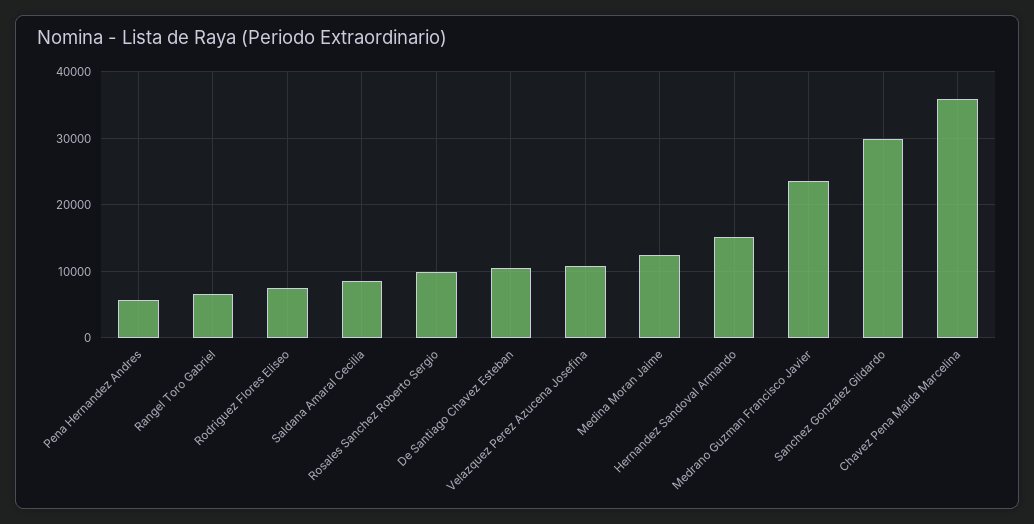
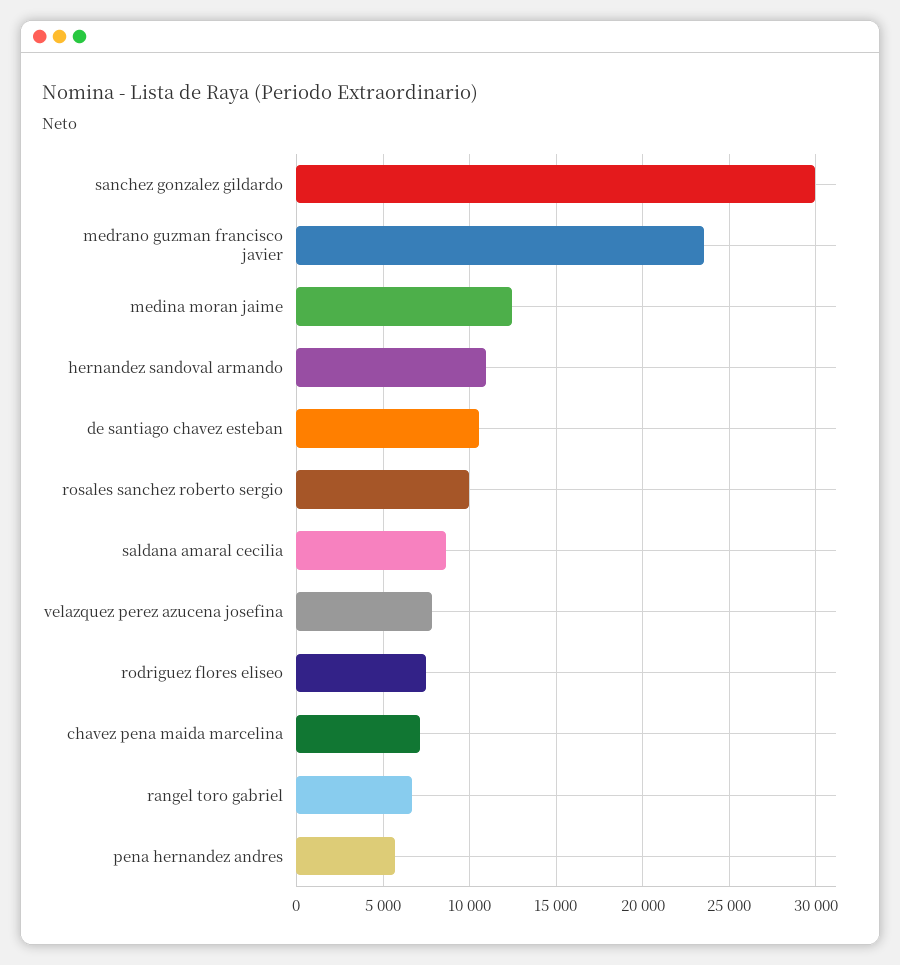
Velazquez Perez Azucena Josefina: 11000 -> 8000
Hernandez Sandoval Armando: 15000 -> 11000
Chavez Pena Maida Marcelina: 36000 -> 7000

